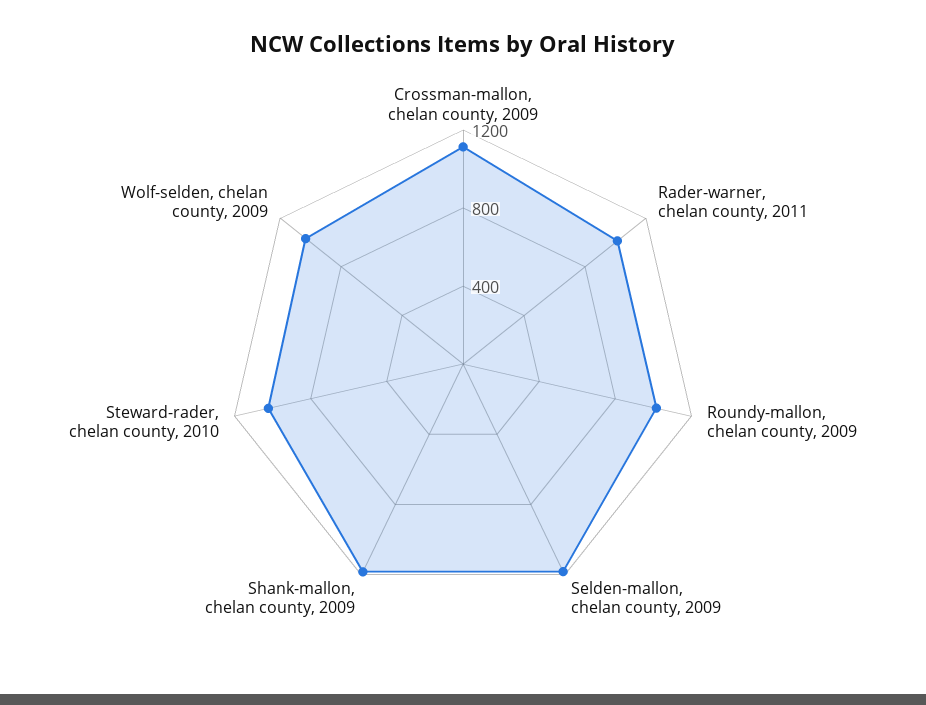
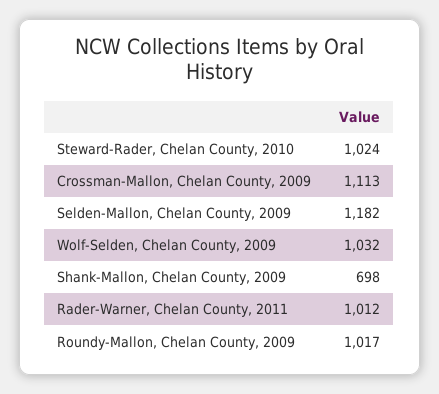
Shank-mallon, chelan county, 2009: 1200 -> 698

